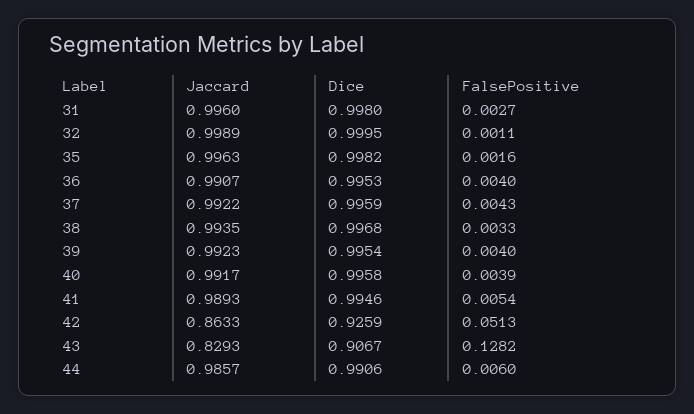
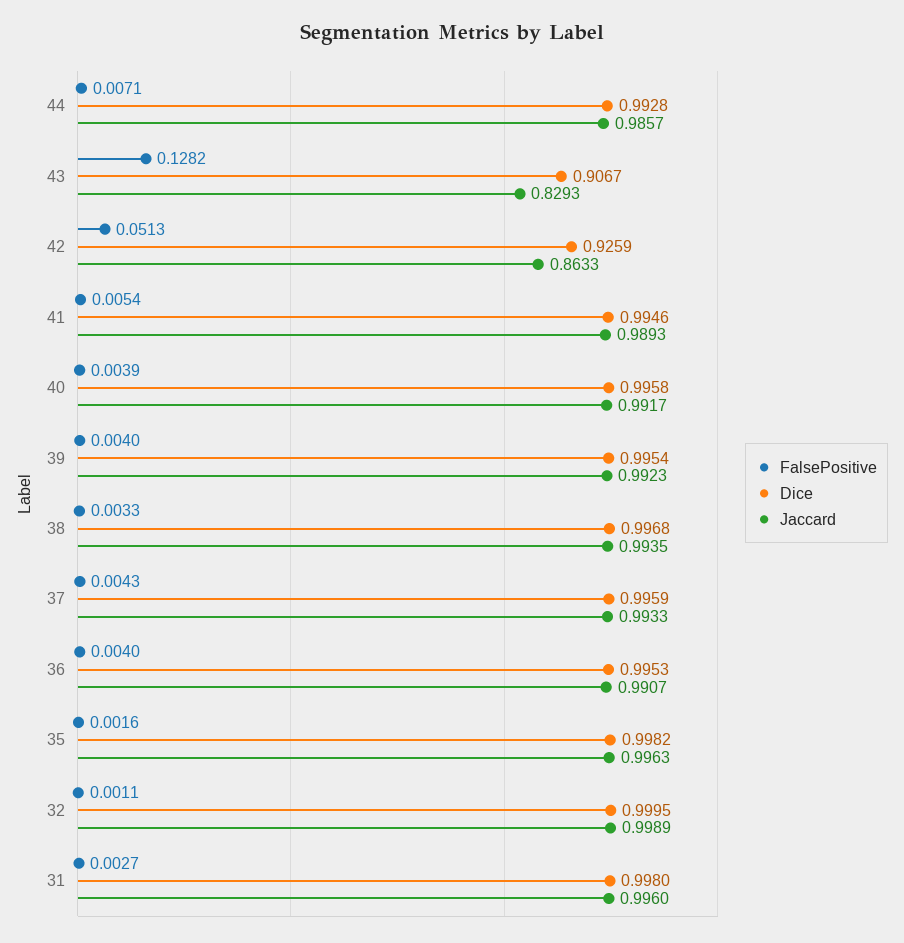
Jaccard, 37: 0.9922 -> 0.9933
Dice, 44: 0.9906 -> 0.9928
FalsePositive, 44: 0.006 -> 0.0071

